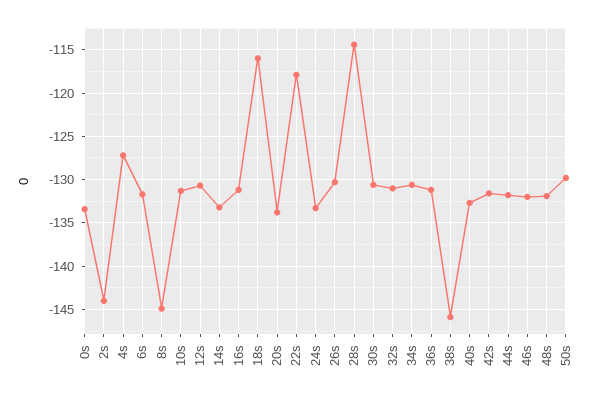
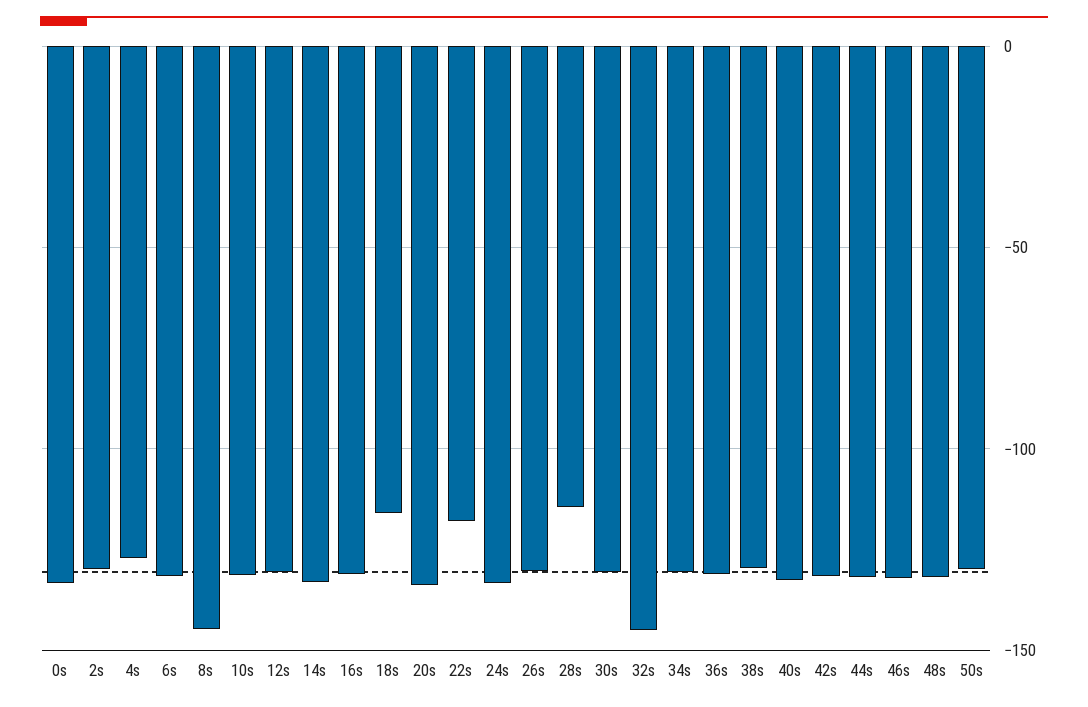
2s: -144 -> -130
32s: -131 -> -145
38s: -146 -> -130

